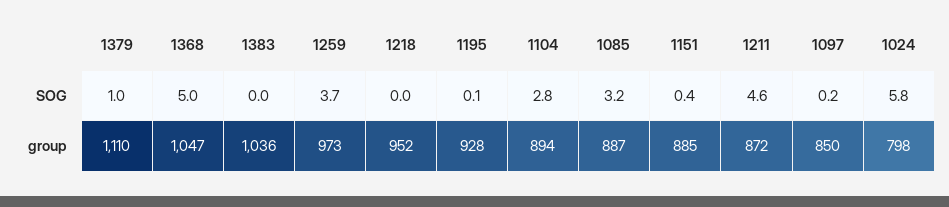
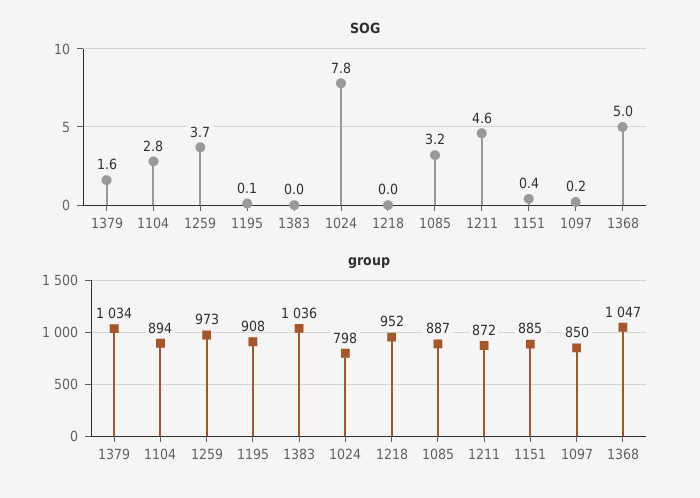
SOG, 1379: 1 -> 1.6
SOG, 1024: 5.8 -> 7.8
group, 1379: 1110 -> 1034
group, 1195: 928 -> 908

